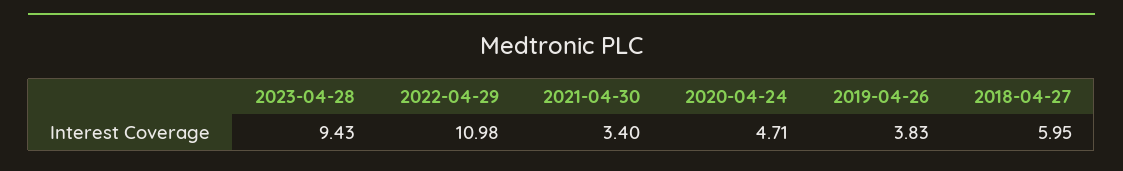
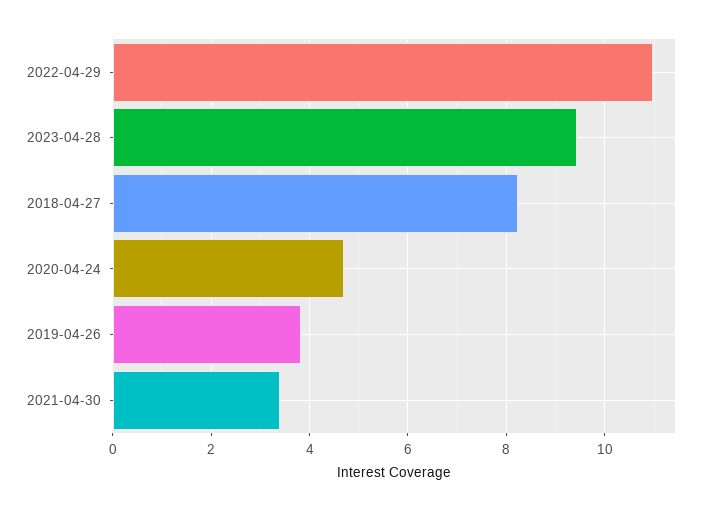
2018-04-27: 5.95 -> 8.2

